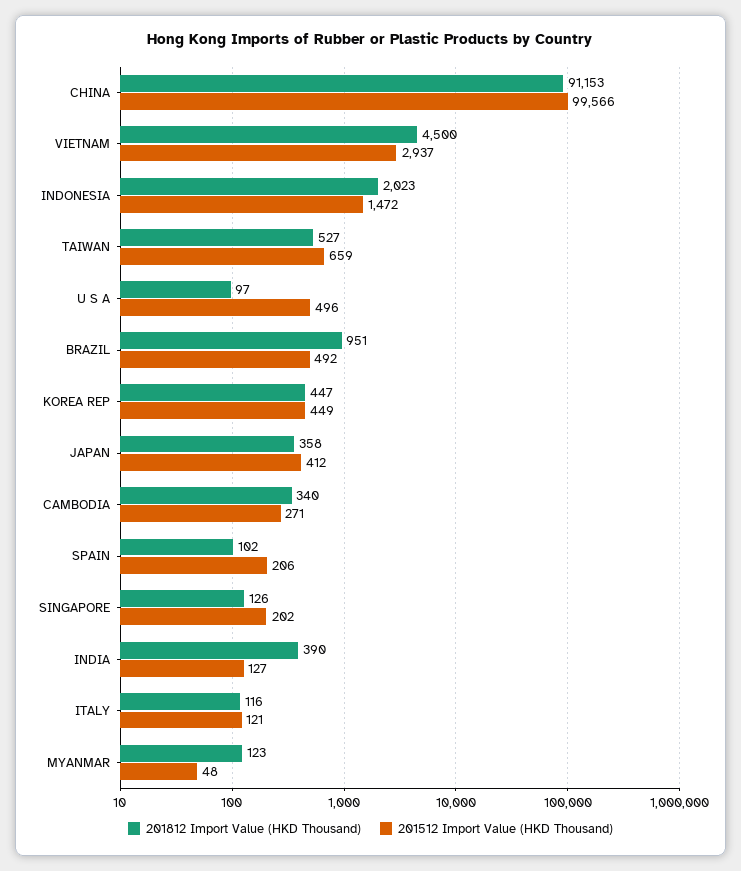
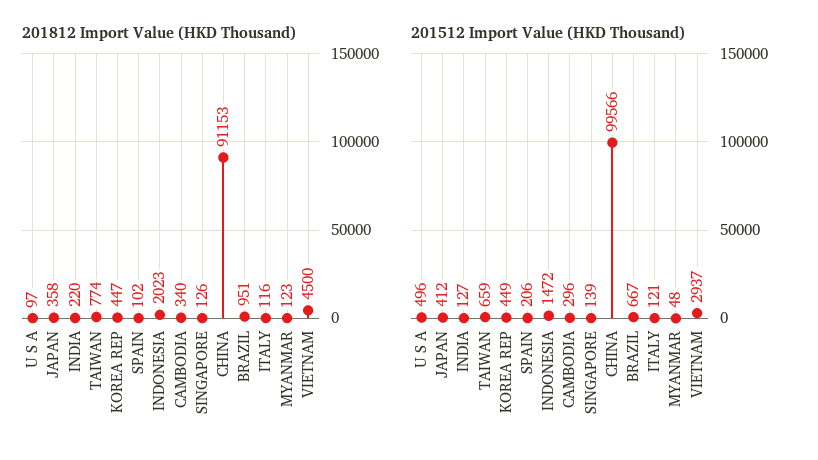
201812 Import Value (HKD Thousand), TAIWAN: 527 -> 774
201512 Import Value (HKD Thousand), BRAZIL: 492 -> 667
201512 Import Value (HKD Thousand), CAMBODIA: 271 -> 296
201512 Import Value (HKD Thousand), SINGAPORE: 202 -> 139
201812 Import Value (HKD Thousand), INDIA: 390 -> 220

